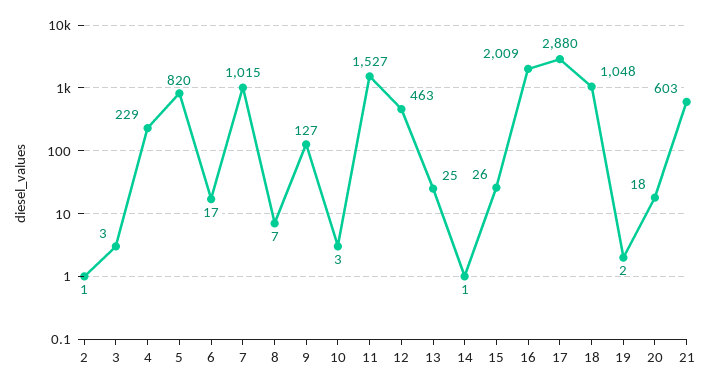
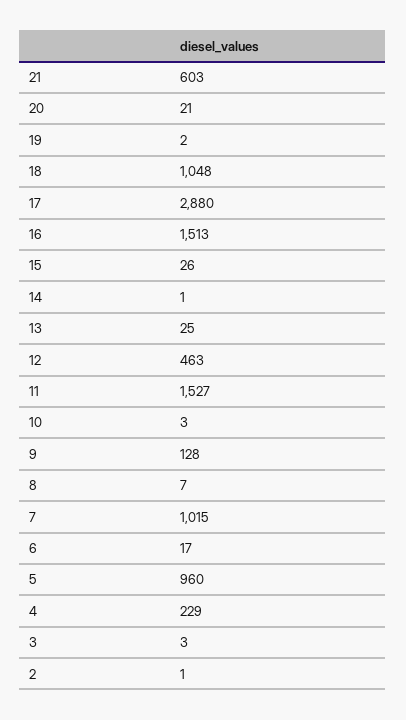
5: 820 -> 960
9: 127 -> 128
16: 2009 -> 1513
20: 18 -> 21

